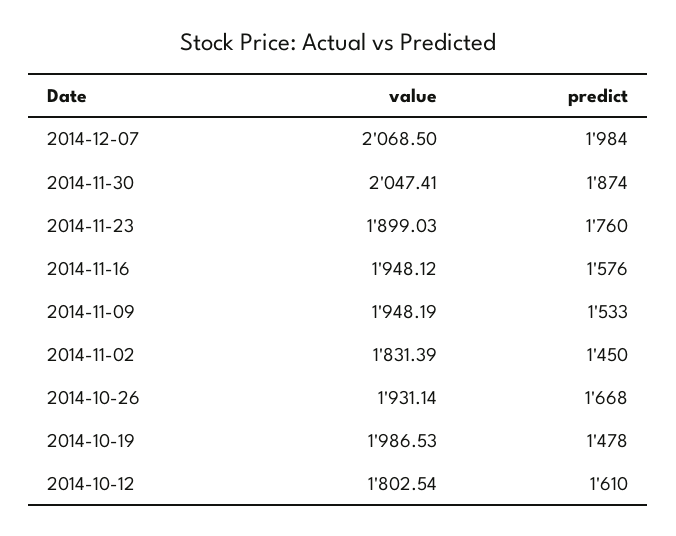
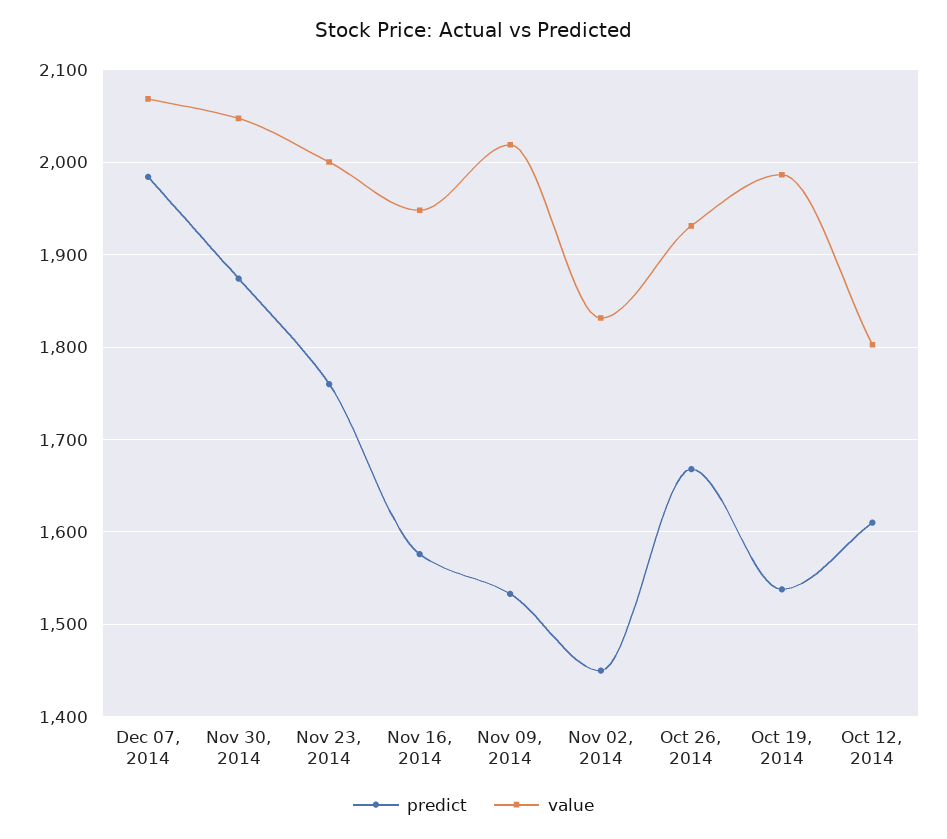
value, 2014-11-23: 1899.03 -> 2000
value, 2014-11-09: 1948.19 -> 2020
predict, 2014-10-19: 1478 -> 1540

